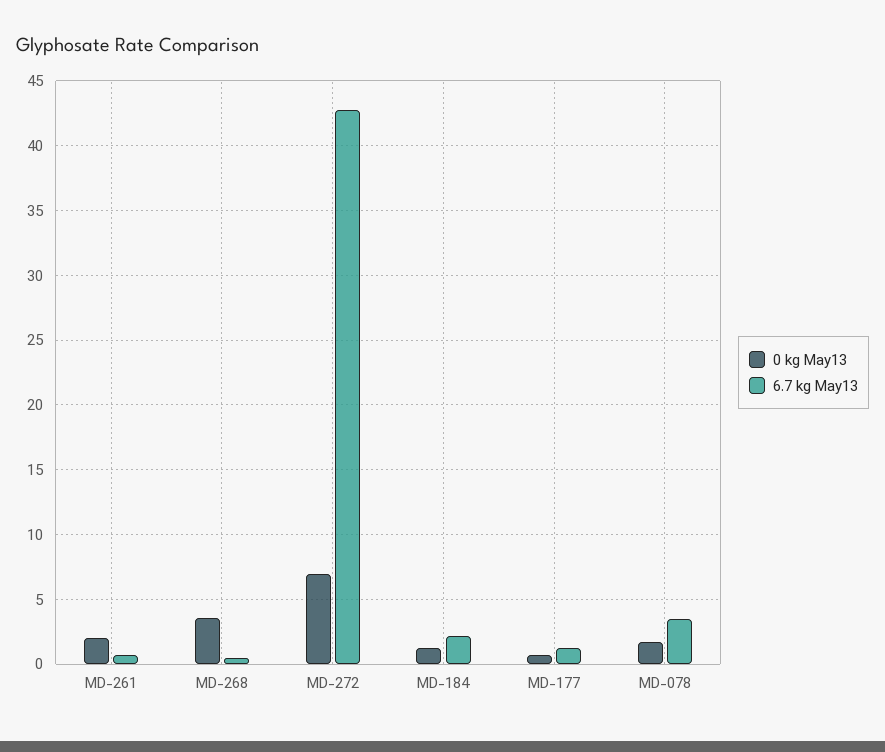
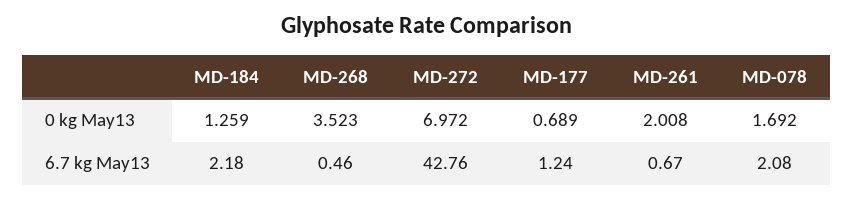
6.7 kg May13, MD-078: 3.5 -> 2.08

